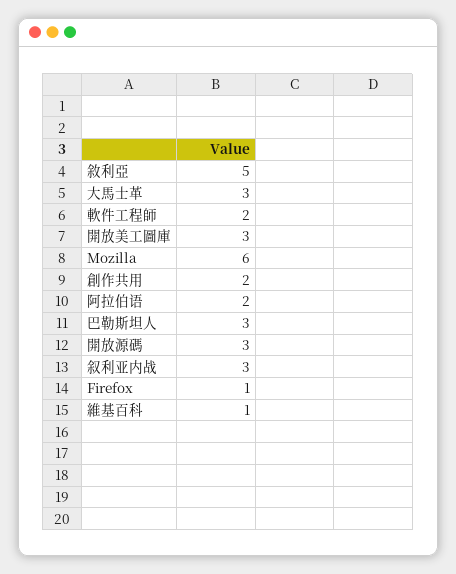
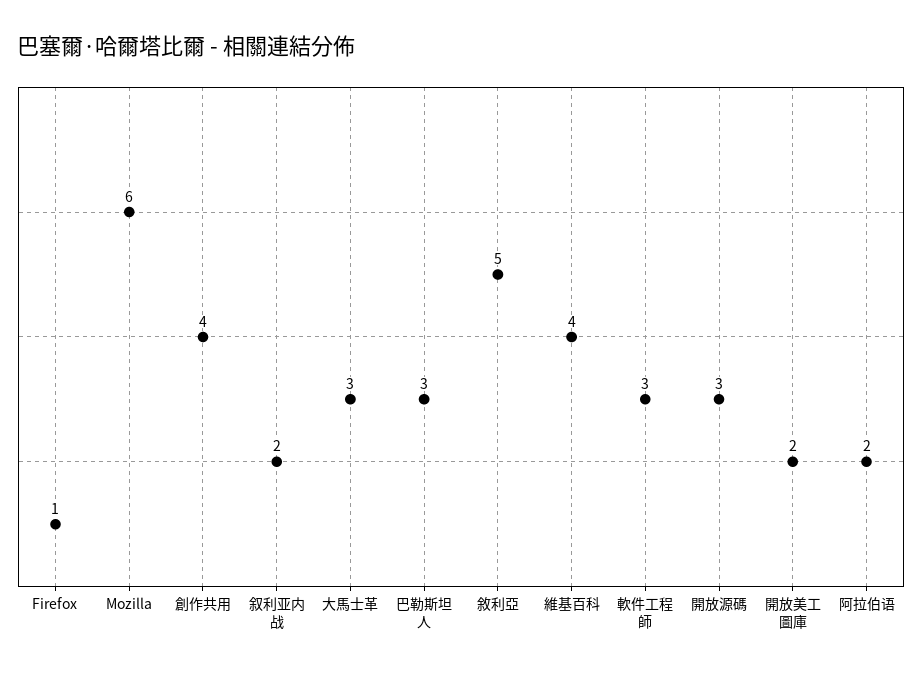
軟件工程師: 2 -> 3
開放美工圖庫: 3 -> 2
創作共用: 2 -> 4
叙利亚内战: 3 -> 2
維基百科: 1 -> 4

